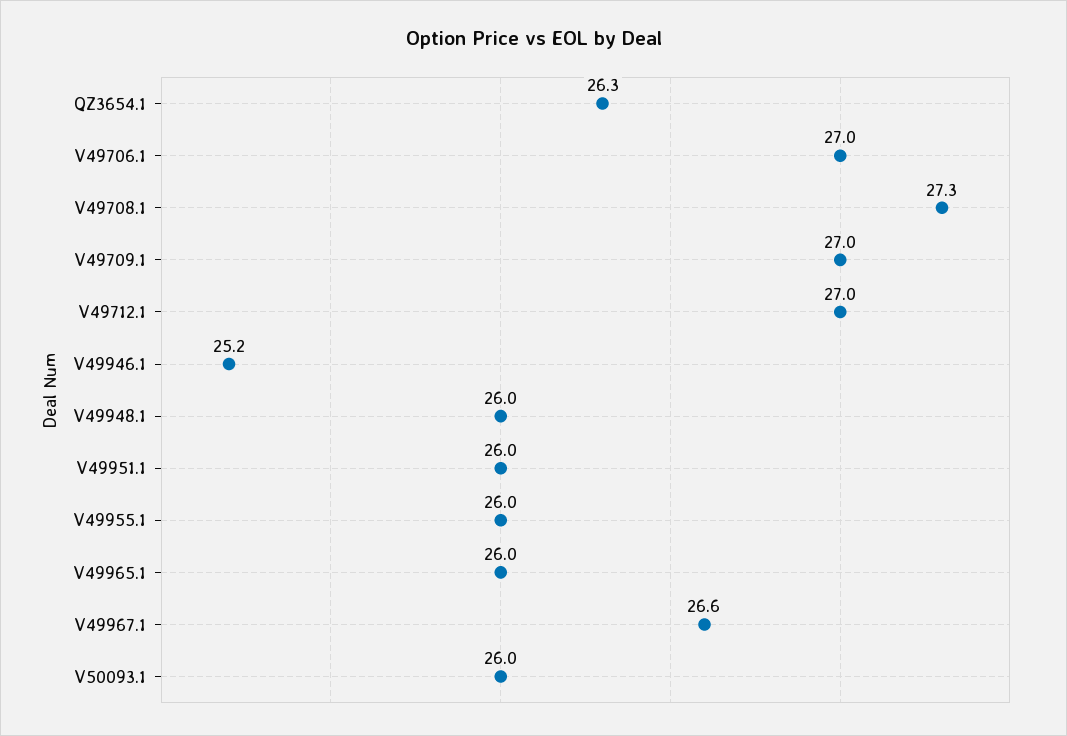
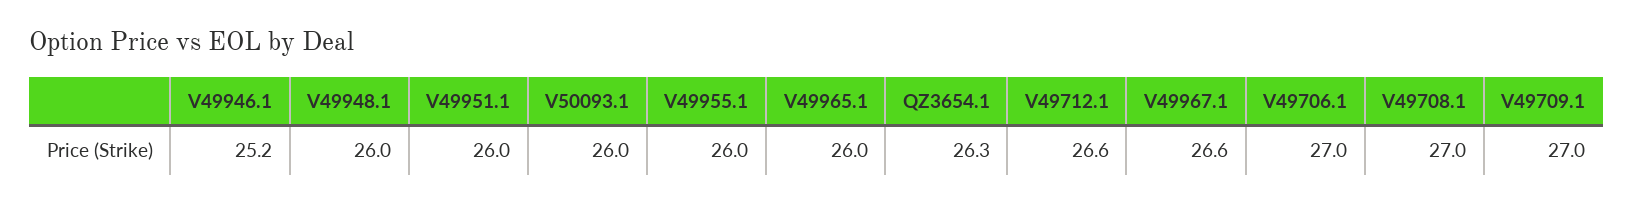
V49708.1: 27.3 -> 27
V49712.1: 27 -> 26.6

